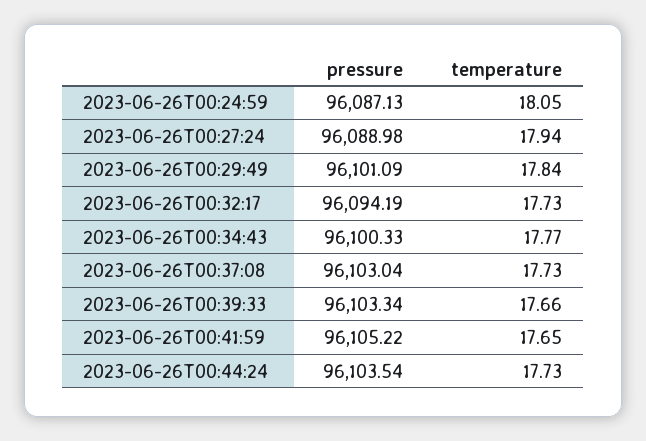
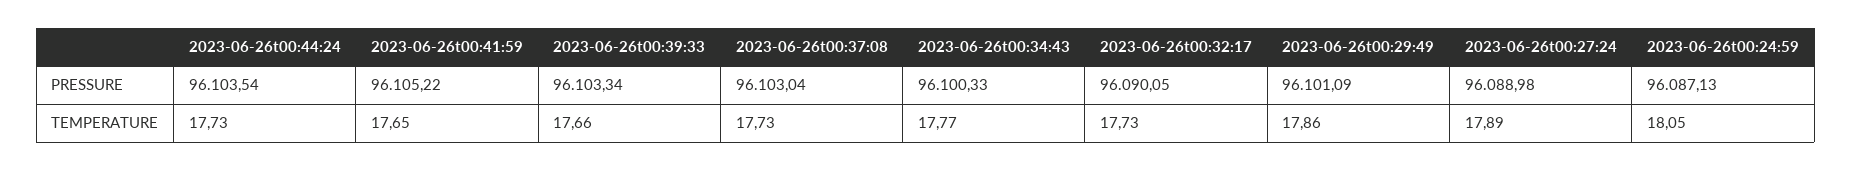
temperature, 2023-06-26T00:27:24: 17.94 -> 17.89
temperature, 2023-06-26T00:29:49: 17.84 -> 17.86
pressure, 2023-06-26T00:32:17: 96094.19 -> 96090.05

